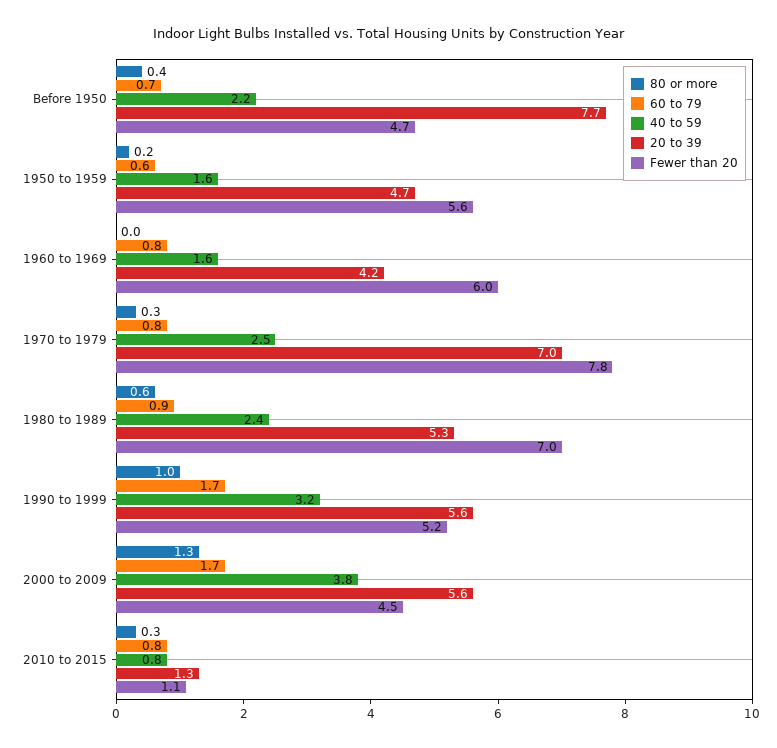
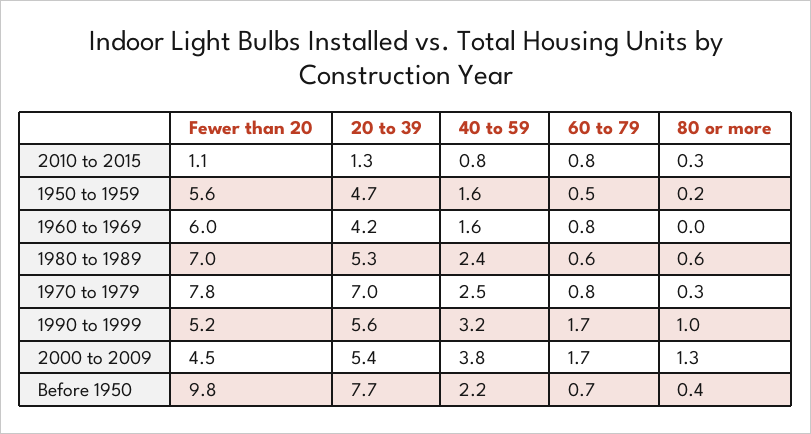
Fewer than 20, Before 1950: 4.7 -> 9.8
60 to 79, 1950 to 1959: 0.6 -> 0.5
60 to 79, 1980 to 1989: 0.9 -> 0.6
20 to 39, 2000 to 2009: 5.6 -> 5.4

